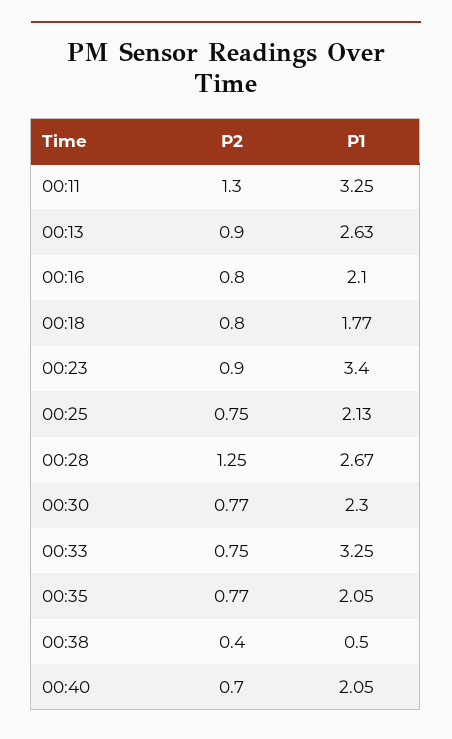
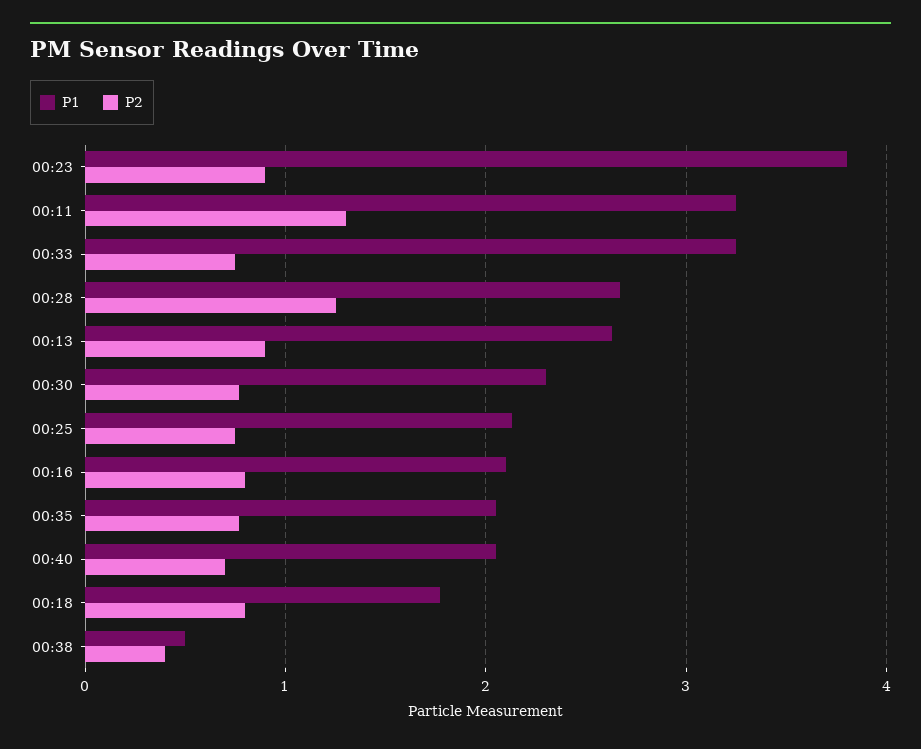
P1, 00:23: 3.4 -> 3.8

